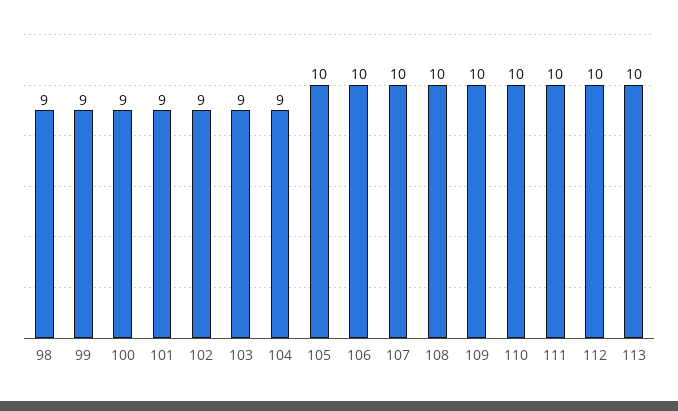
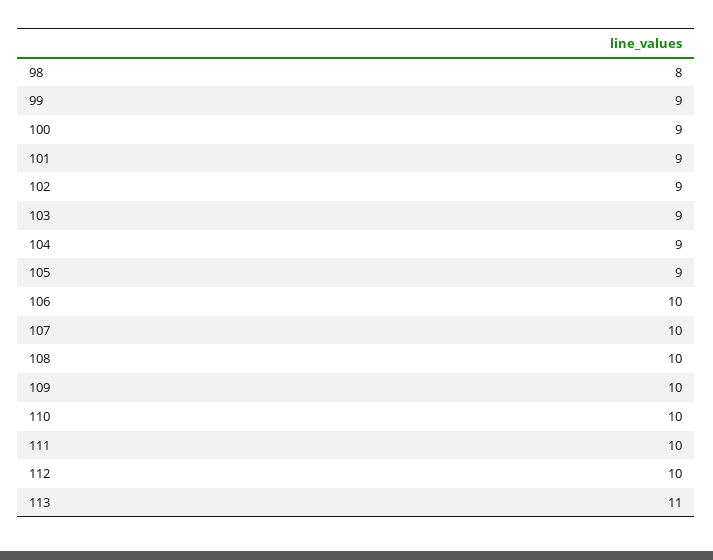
98: 9 -> 8
105: 10 -> 9
113: 10 -> 11

